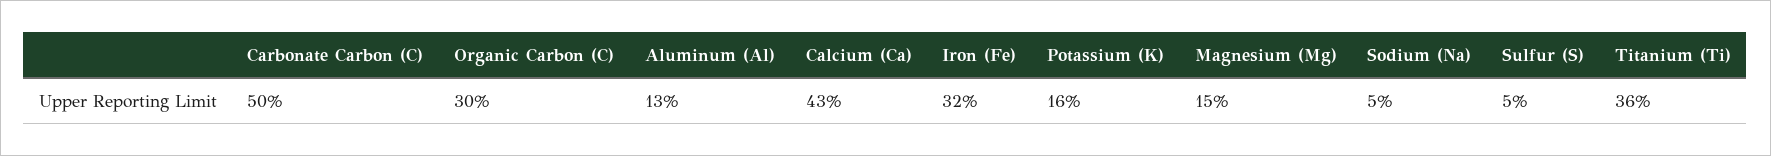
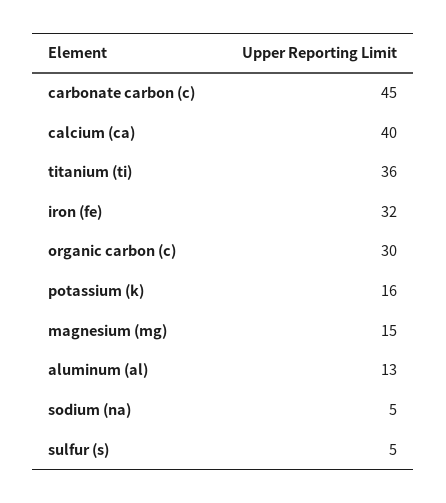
Carbonate Carbon (C): 50 -> 45
Calcium (Ca): 43 -> 40

